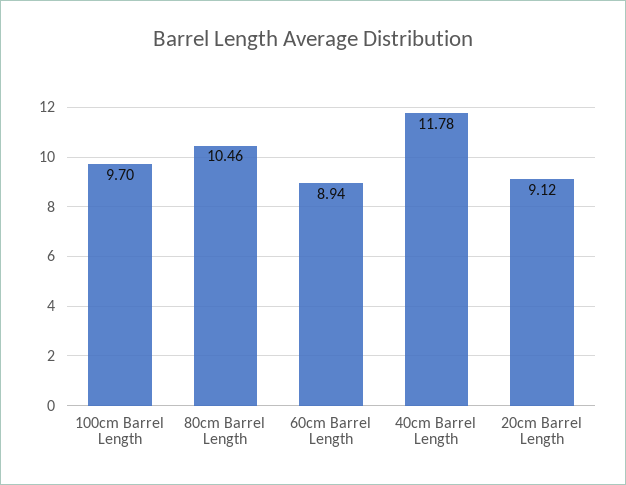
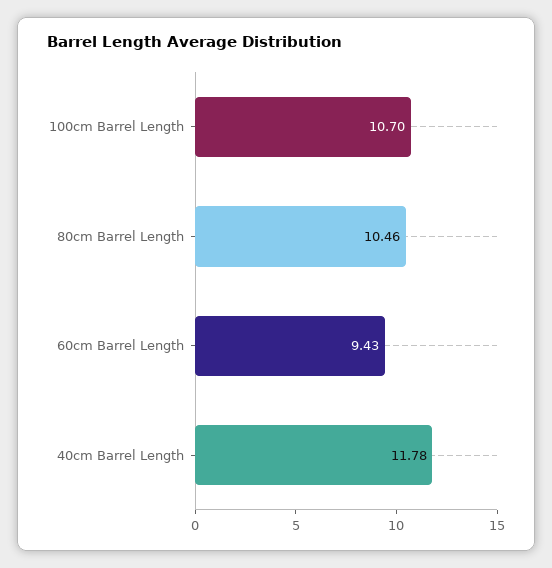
100cm Barrel Length: 9.7 -> 10.7
60cm Barrel Length: 8.94 -> 9.43
20cm Barrel Length: 9.12 -> none

